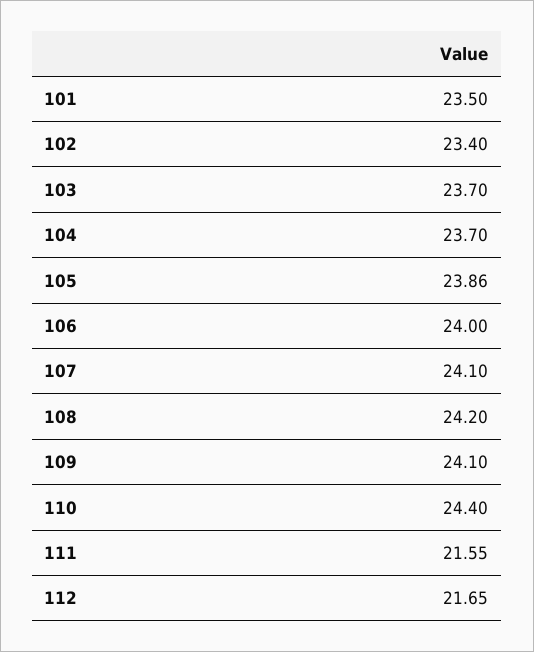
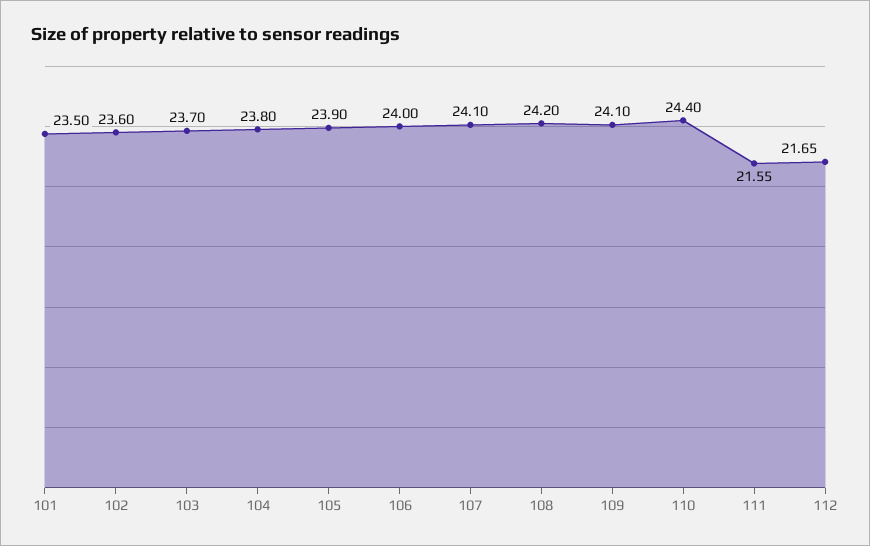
102: 23.4 -> 23.6
104: 23.7 -> 23.8
105: 23.86 -> 23.9

